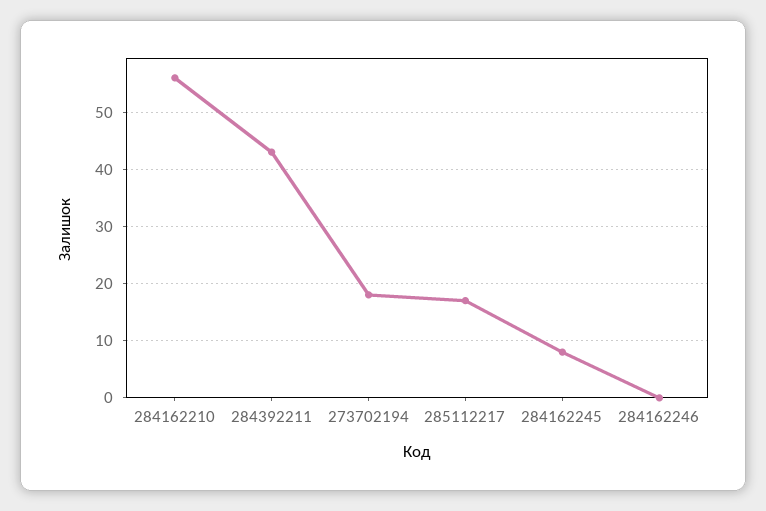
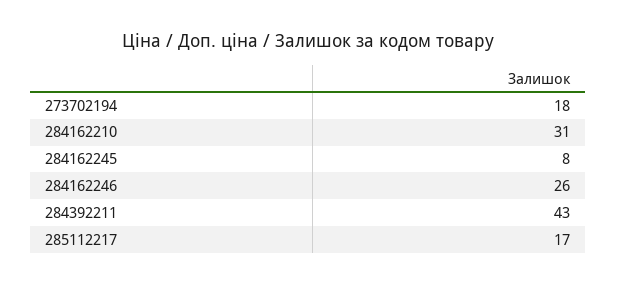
284162210: 55 -> 31
284162246: 0 -> 26

